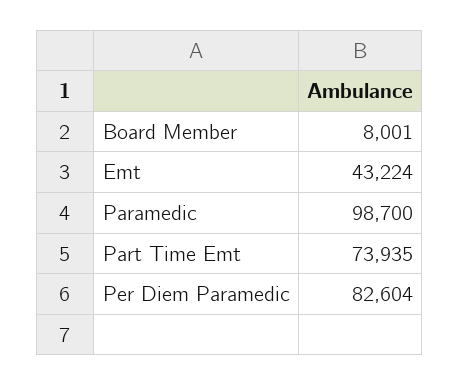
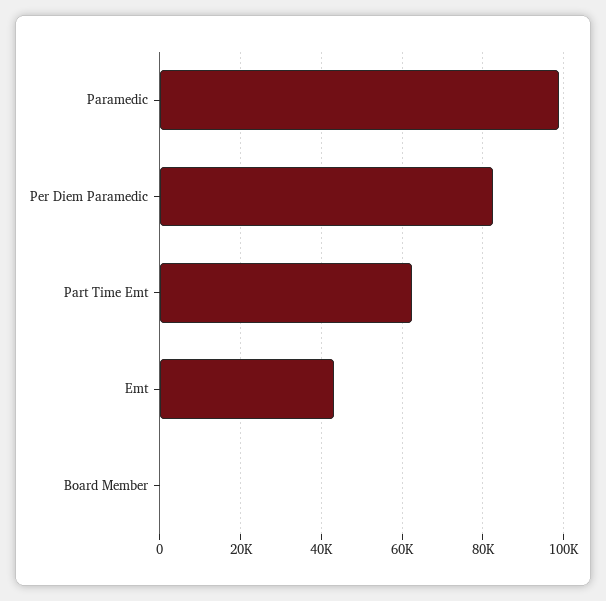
Board Member: 8001 -> 0
Part Time Emt: 73935 -> 62000

